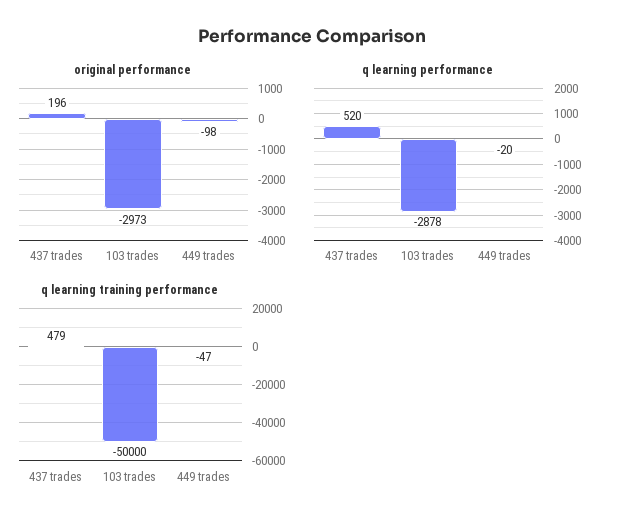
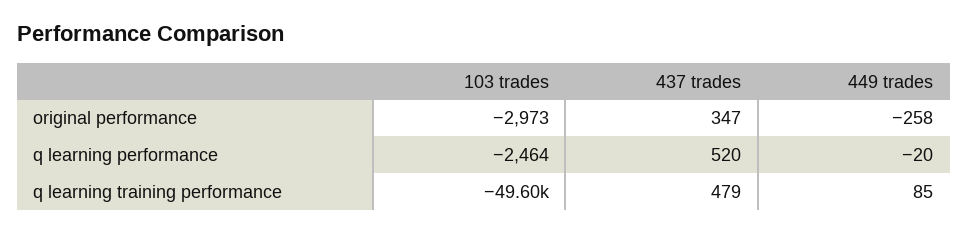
original performance, 437 trades: 196 -> 347
original performance, 449 trades: -98 -> -258
q learning performance, 103 trades: -2878 -> -2464
q learning training performance, 103 trades: -50000 -> -49600
q learning training performance, 449 trades: -47 -> 85

